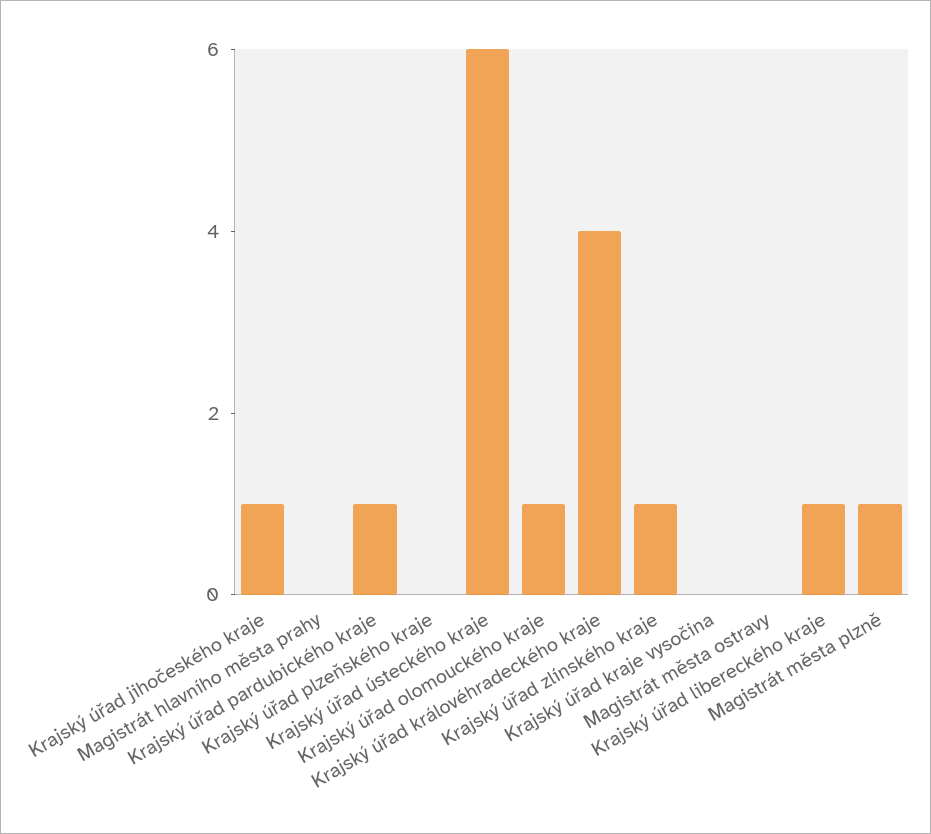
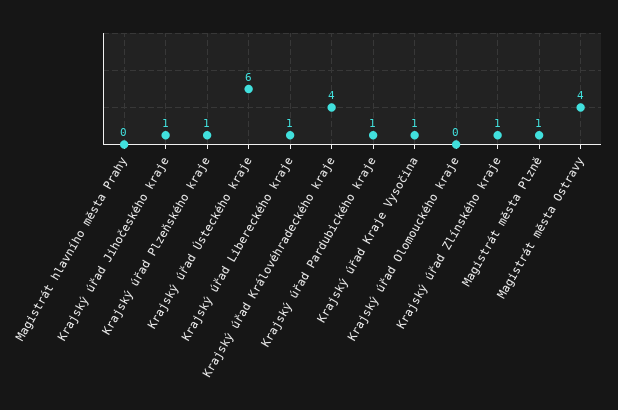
Krajský úřad plzeňského kraje: 0 -> 1
Krajský úřad olomouckého kraje: 1 -> 0
Krajský úřad kraje vysočina: 0 -> 1
Magistrát města ostravy: 0 -> 4

